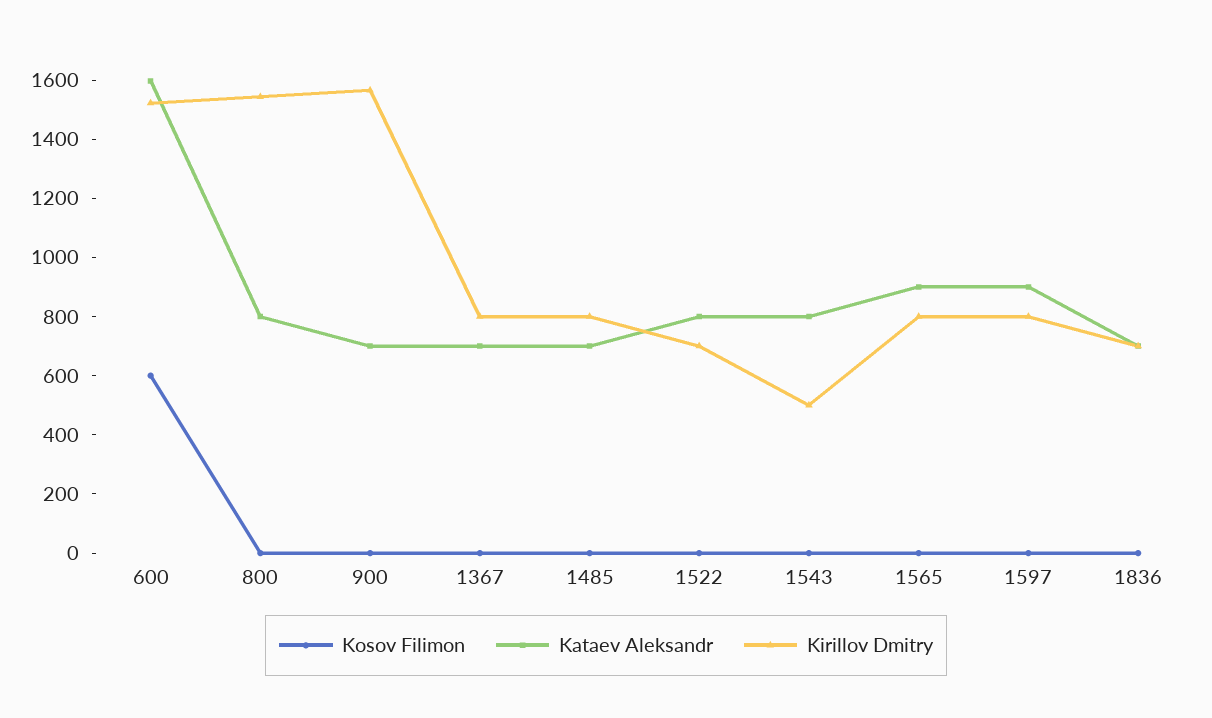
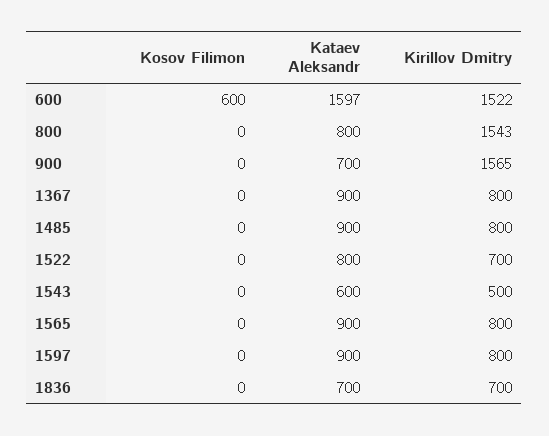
Kataev Aleksandr, 1367: 700 -> 900
Kataev Aleksandr, 1485: 700 -> 900
Kataev Aleksandr, 1543: 800 -> 600

